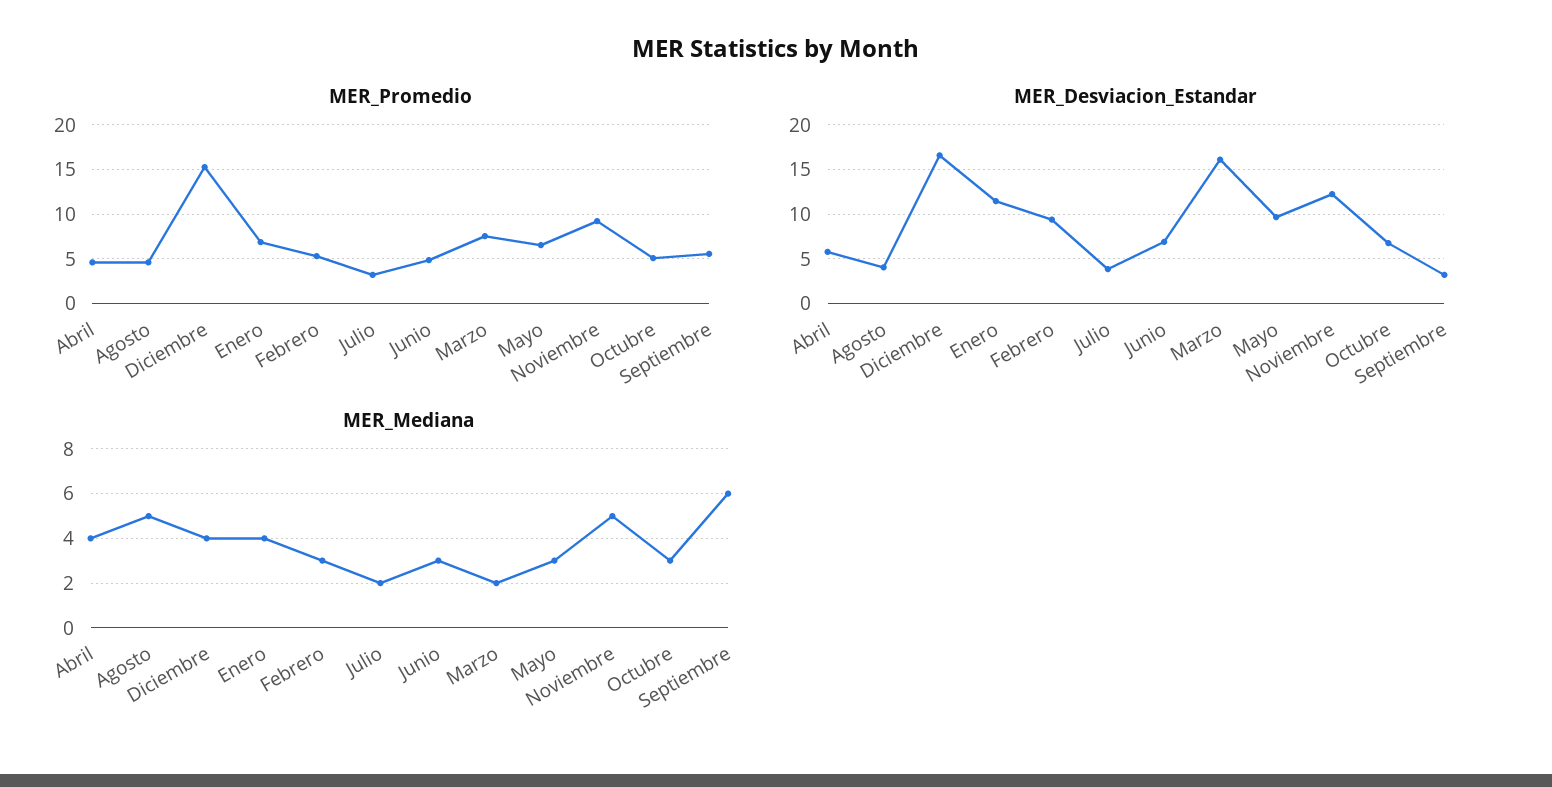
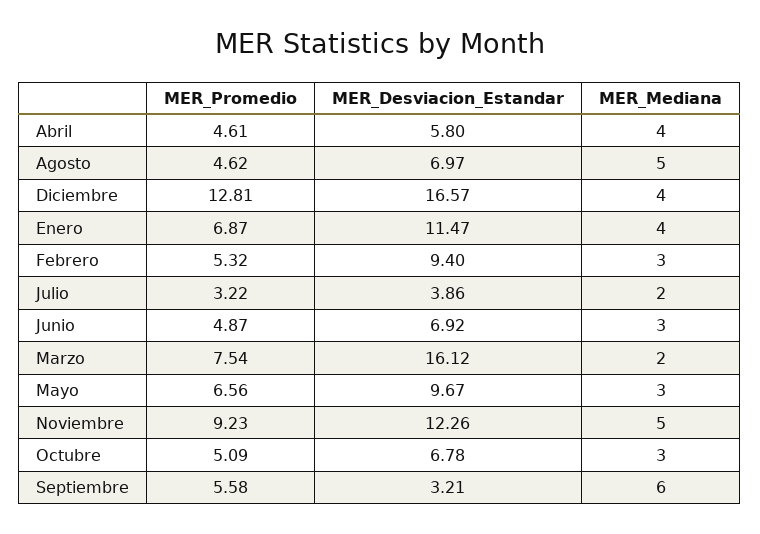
MER_Promedio, Diciembre: 15 -> 12.81
MER_Desviacion_Estandar, Agosto: 4 -> 6.97

